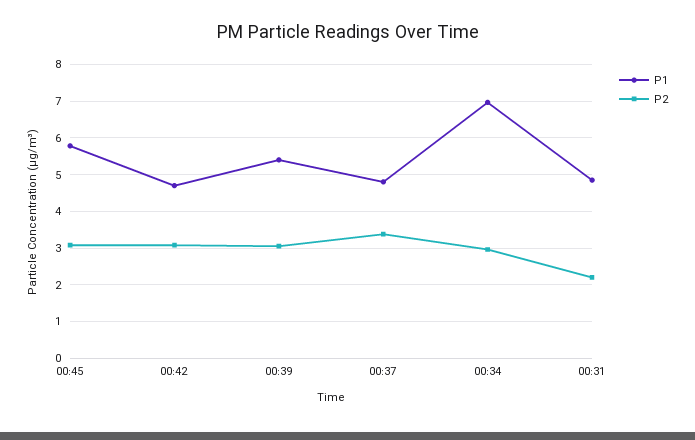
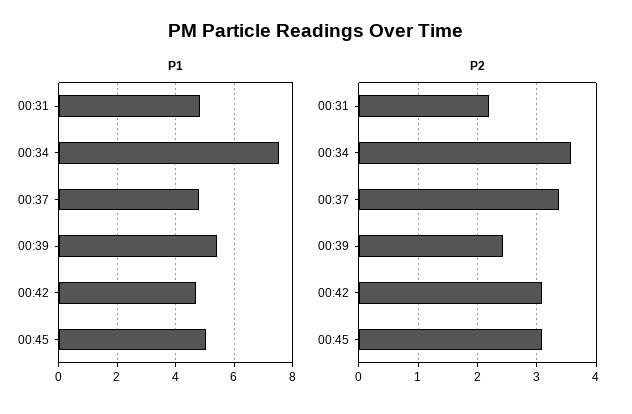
P1, 00:45: 5.8 -> 5
P2, 00:39: 3 -> 2.4
P1, 00:34: 7 -> 7.5
P2, 00:34: 3 -> 3.6

